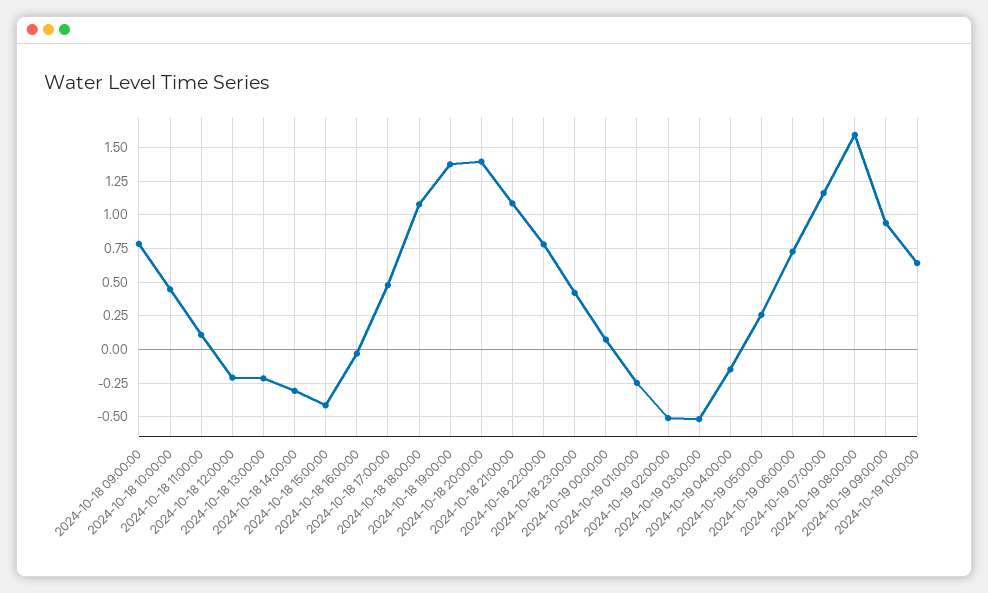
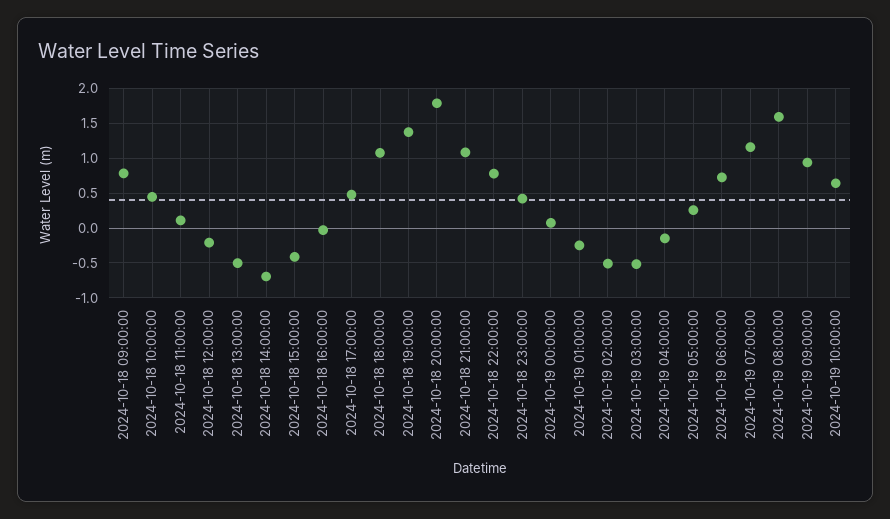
2024-10-18 13:00:00: -0.2 -> -0.5
2024-10-18 14:00:00: -0.3 -> -0.7
2024-10-18 20:00:00: 1.4 -> 1.8

